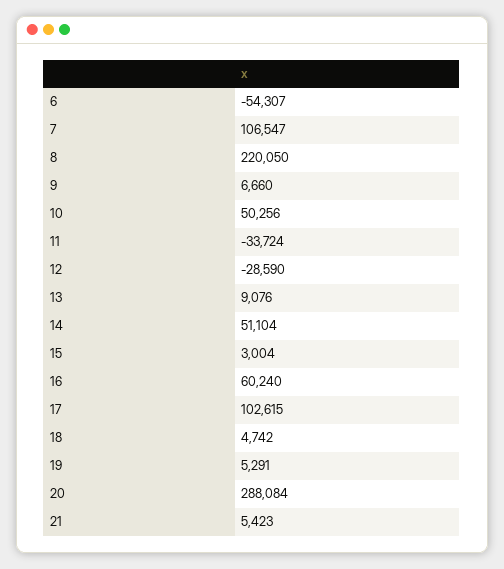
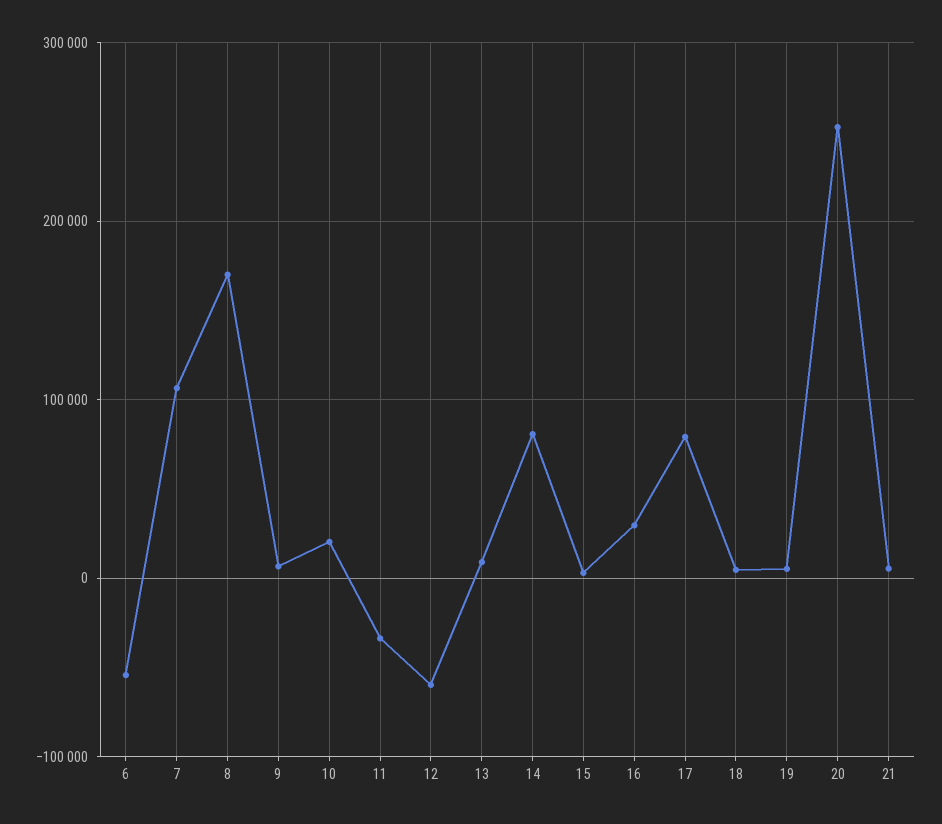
8: 220050 -> 170000
10: 50256 -> 20000
12: -28590 -> -60000
14: 51104 -> 80000
16: 60240 -> 30000
17: 102615 -> 80000
20: 288084 -> 250000

